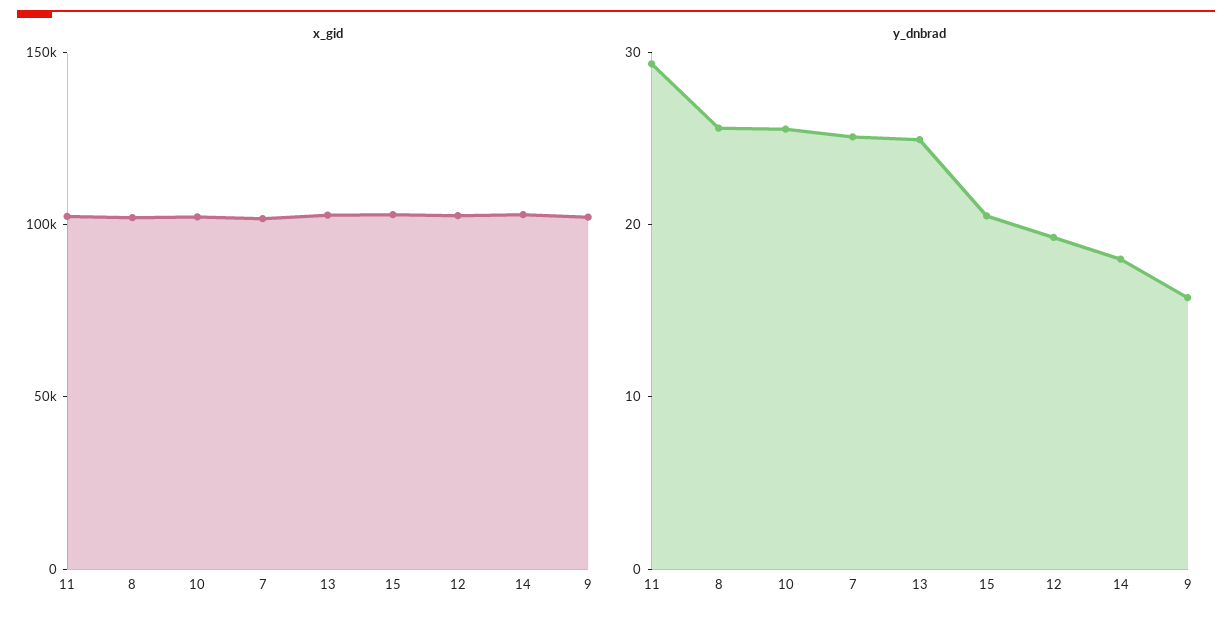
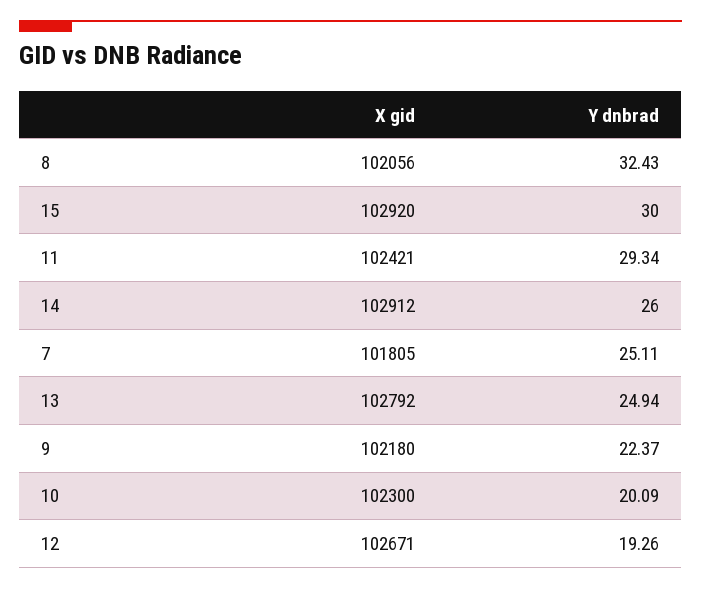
y_dnbrad, 8: 26 -> 32.43
y_dnbrad, 10: 26 -> 20.09
y_dnbrad, 15: 20 -> 30
y_dnbrad, 14: 18 -> 26
y_dnbrad, 9: 16 -> 22.37

